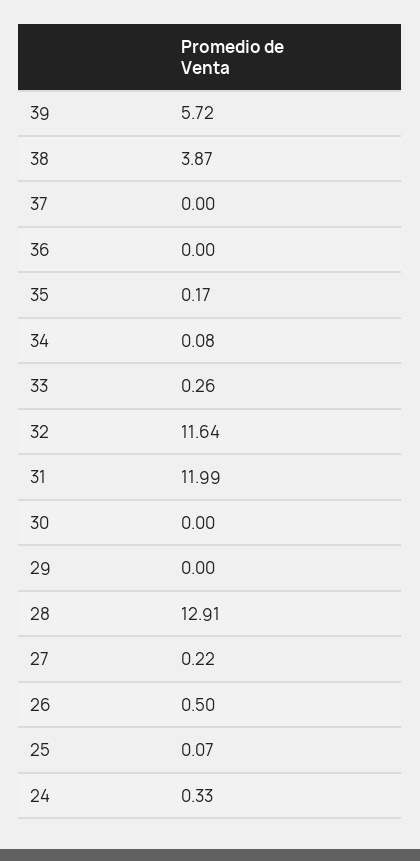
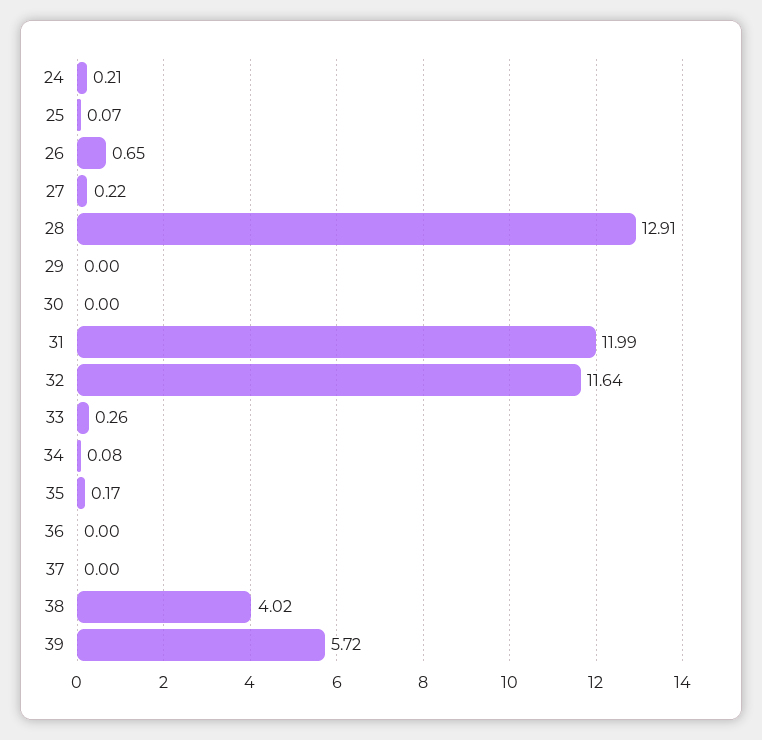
38: 3.87 -> 4.02
26: 0.5 -> 0.65
24: 0.33 -> 0.21

